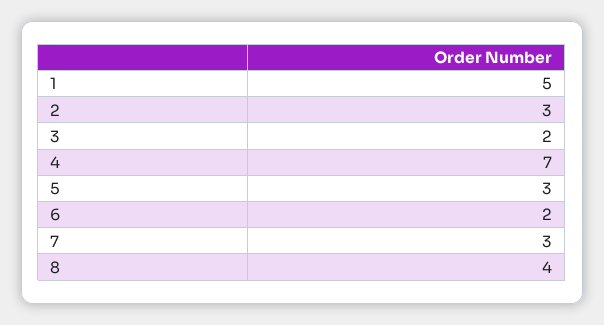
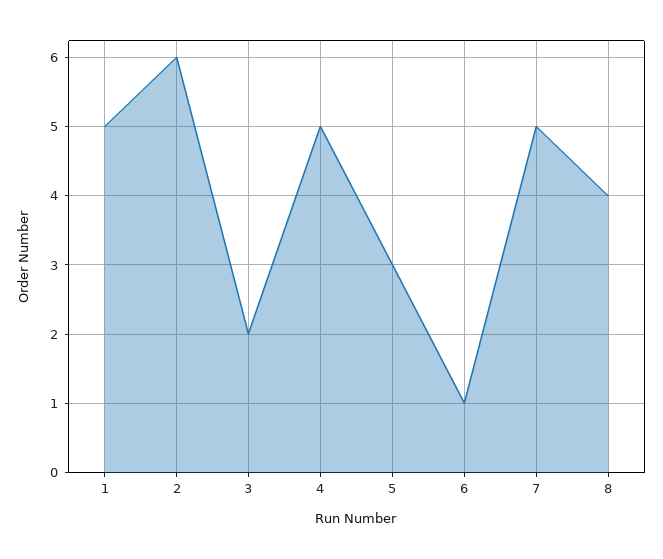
2: 3 -> 6
4: 7 -> 5
6: 2 -> 1
7: 3 -> 5

